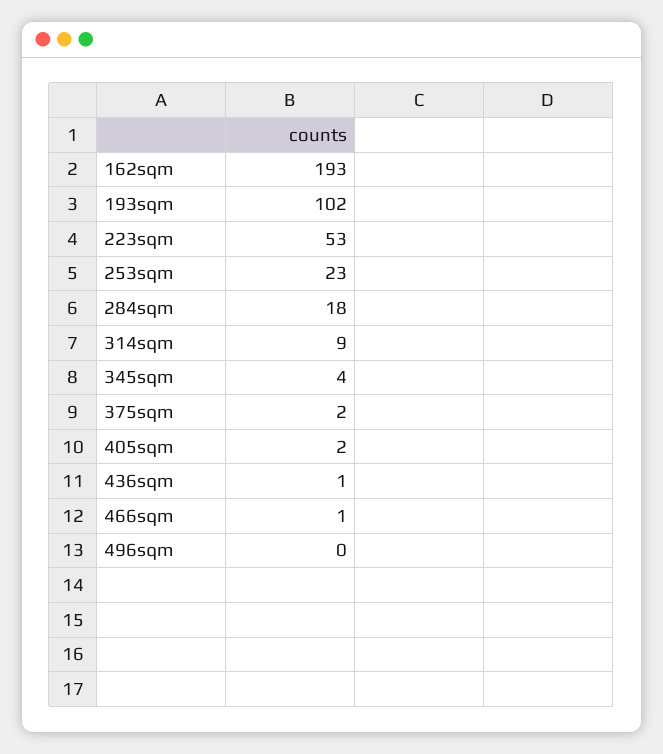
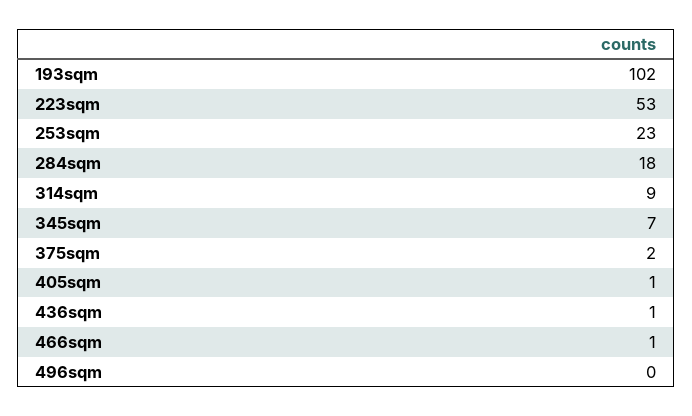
162sqm: 193 -> none
345sqm: 4 -> 7
405sqm: 2 -> 1

